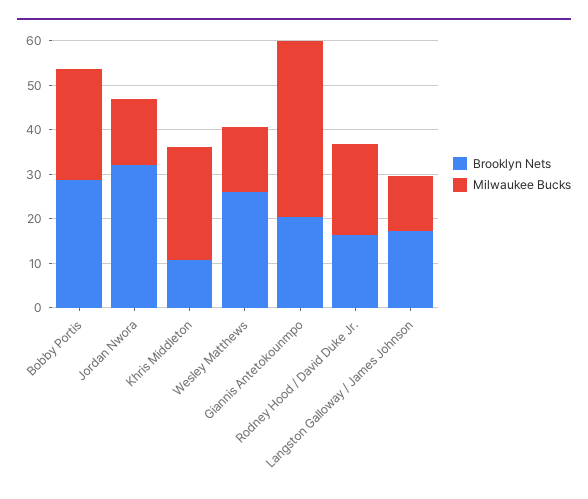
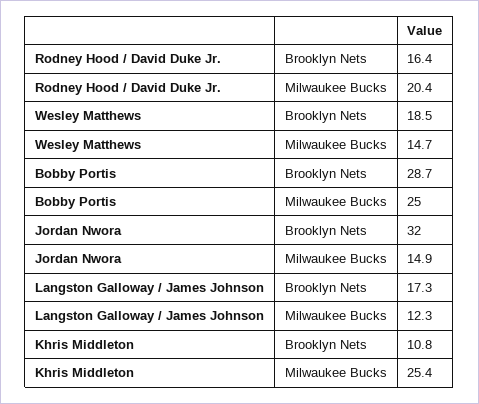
Brooklyn Nets, Wesley Matthews: 26 -> 18.5
Brooklyn Nets, Giannis Antetokounmpo: 20 -> none
Milwaukee Bucks, Giannis Antetokounmpo: 40 -> none

